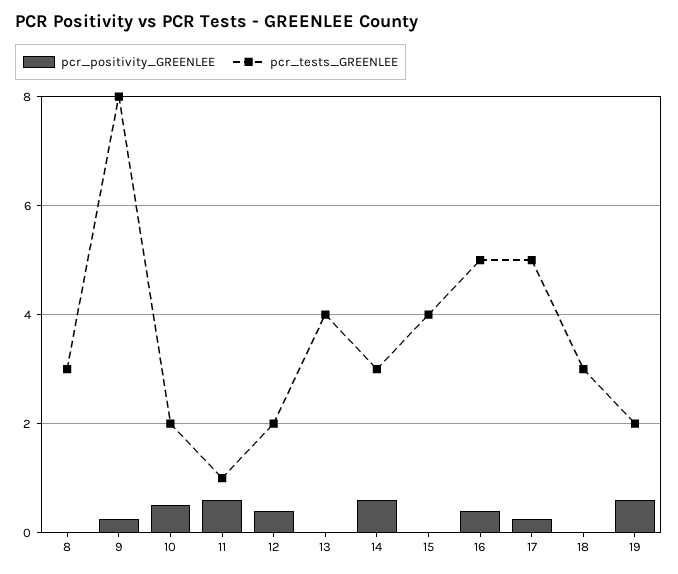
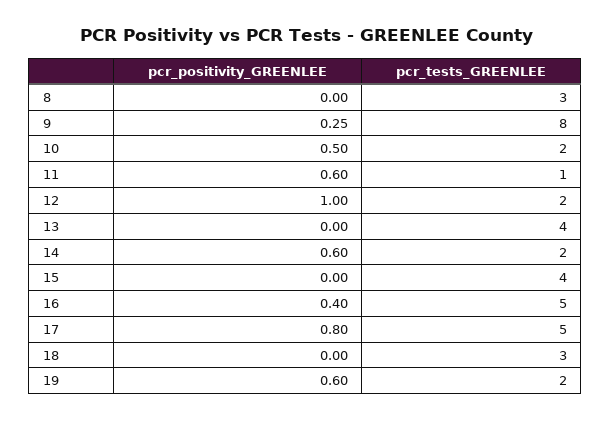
pcr_positivity_GREENLEE, 12: 0.4 -> 1
pcr_tests_GREENLEE, 14: 3 -> 2
pcr_positivity_GREENLEE, 17: 0.2 -> 0.8

